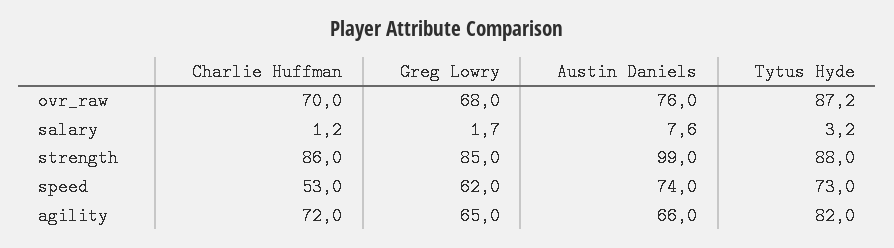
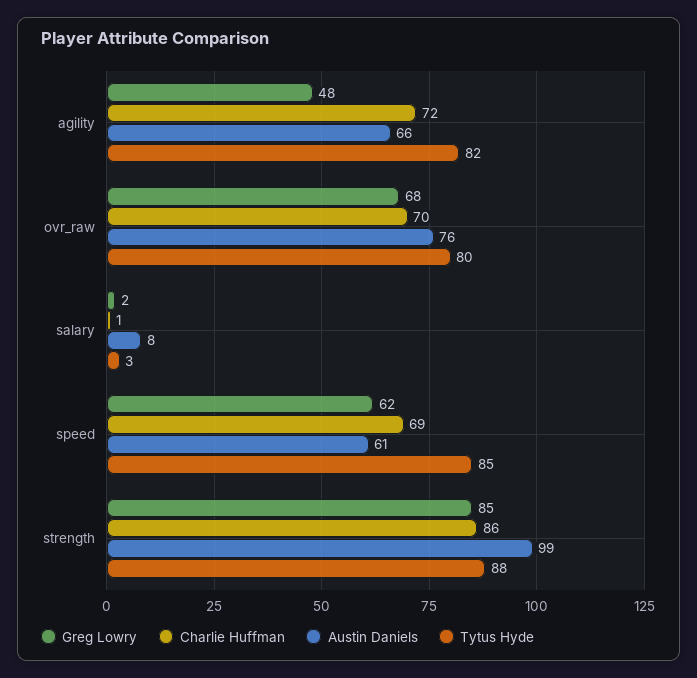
Tytus Hyde, ovr_raw: 87.2 -> 80
Charlie Huffman, speed: 53 -> 69
Austin Daniels, speed: 74 -> 61
Tytus Hyde, speed: 73 -> 85
Greg Lowry, agility: 65 -> 48

